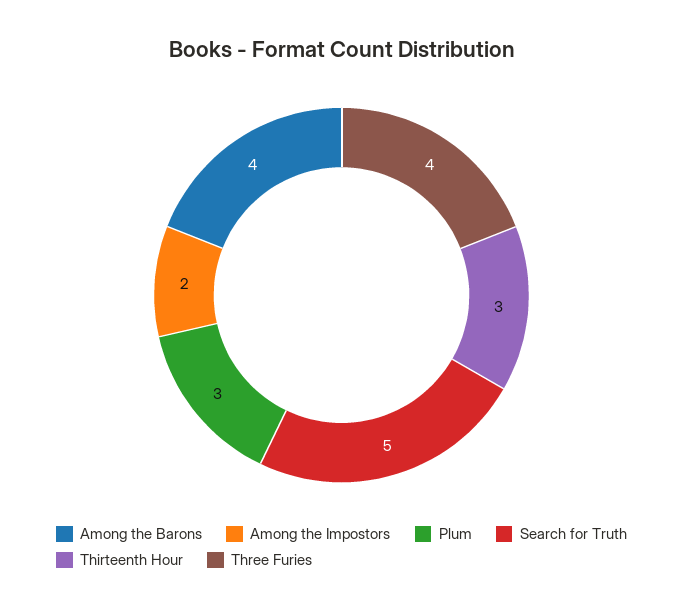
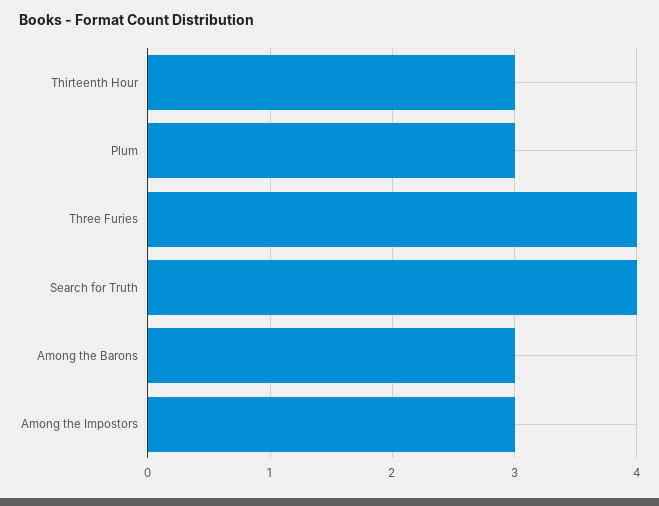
Among the Barons: 4 -> 3
Among the Impostors: 2 -> 3
Search for Truth: 5 -> 4

